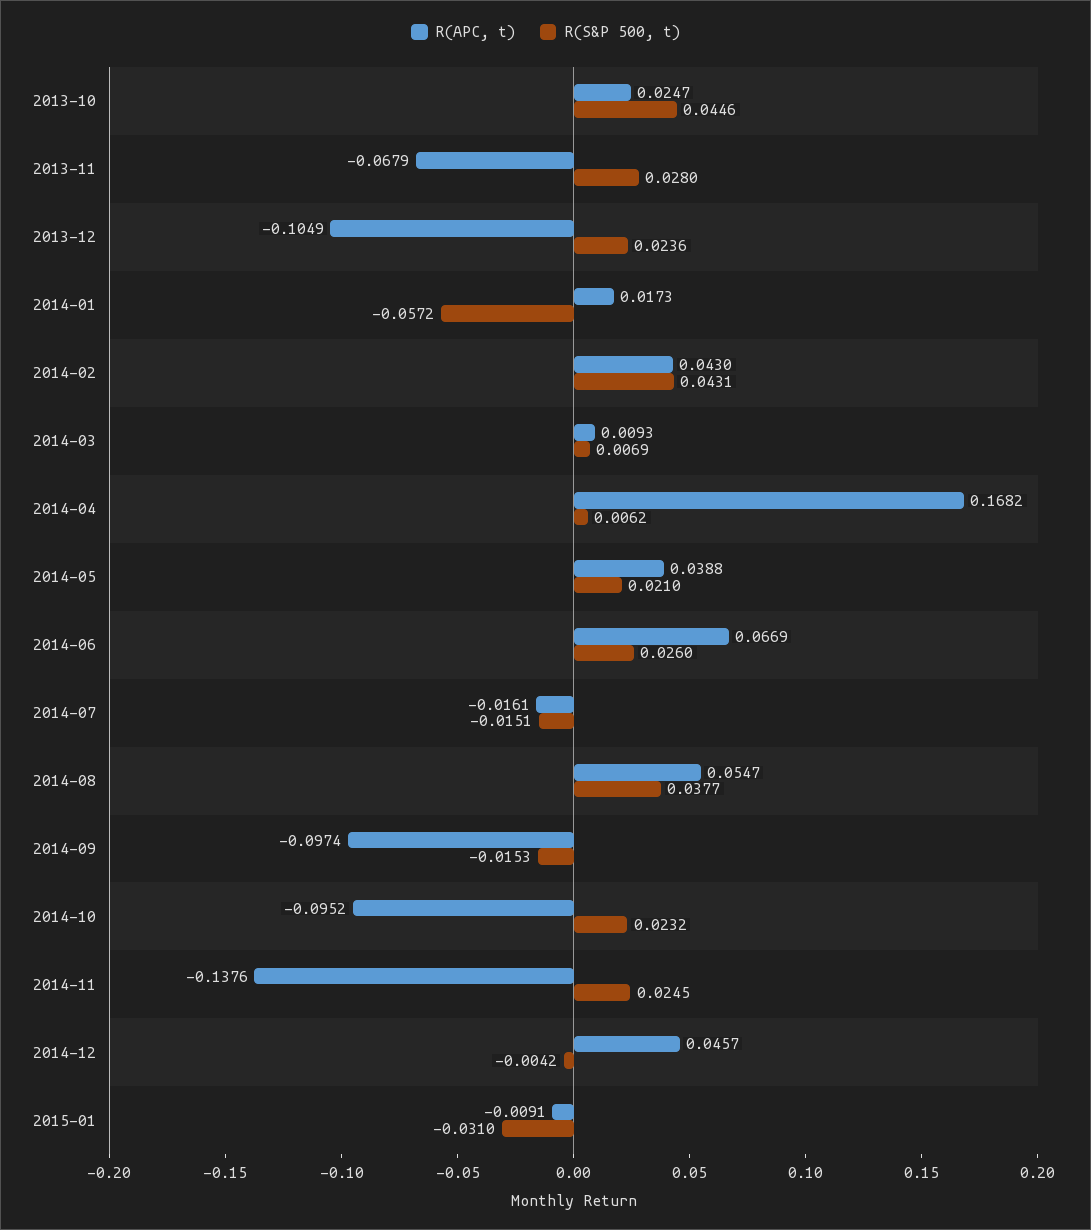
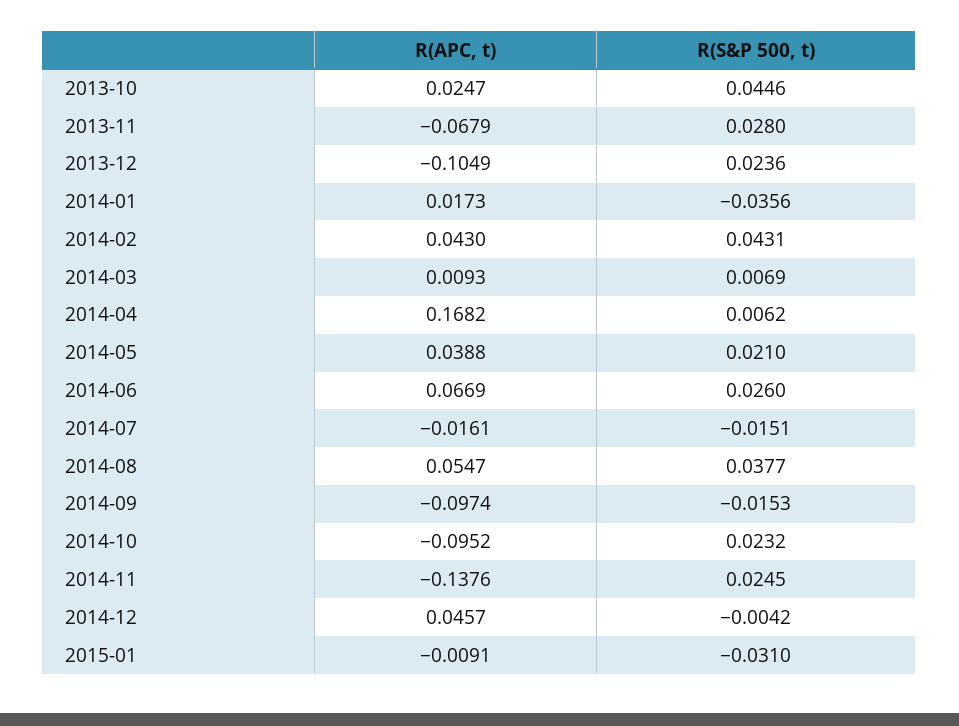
R(S&P 500, t), 2014-01: -0.0572 -> -0.0356

